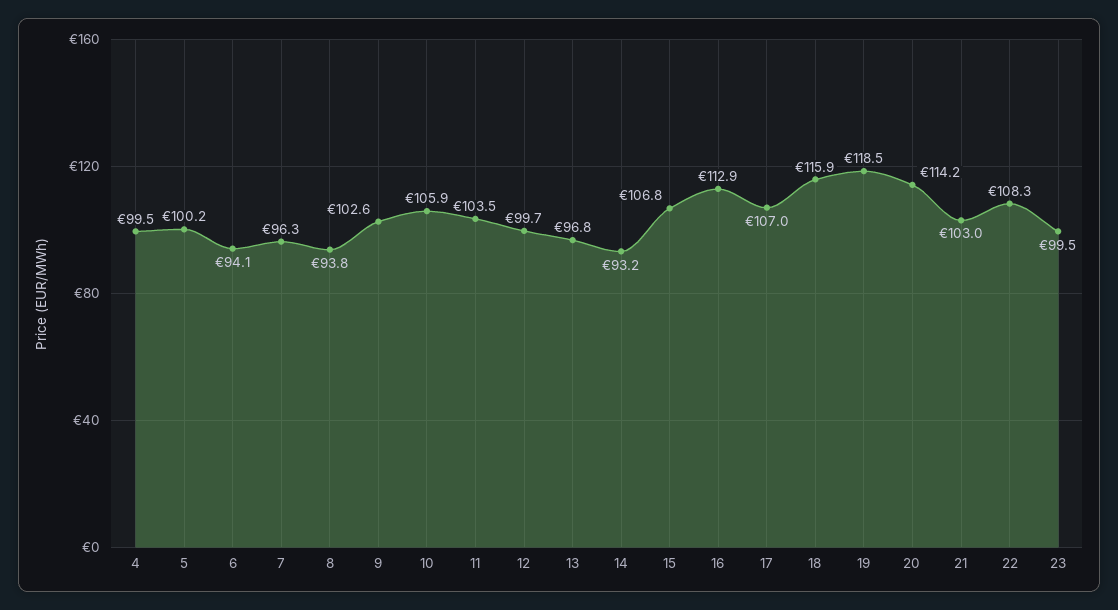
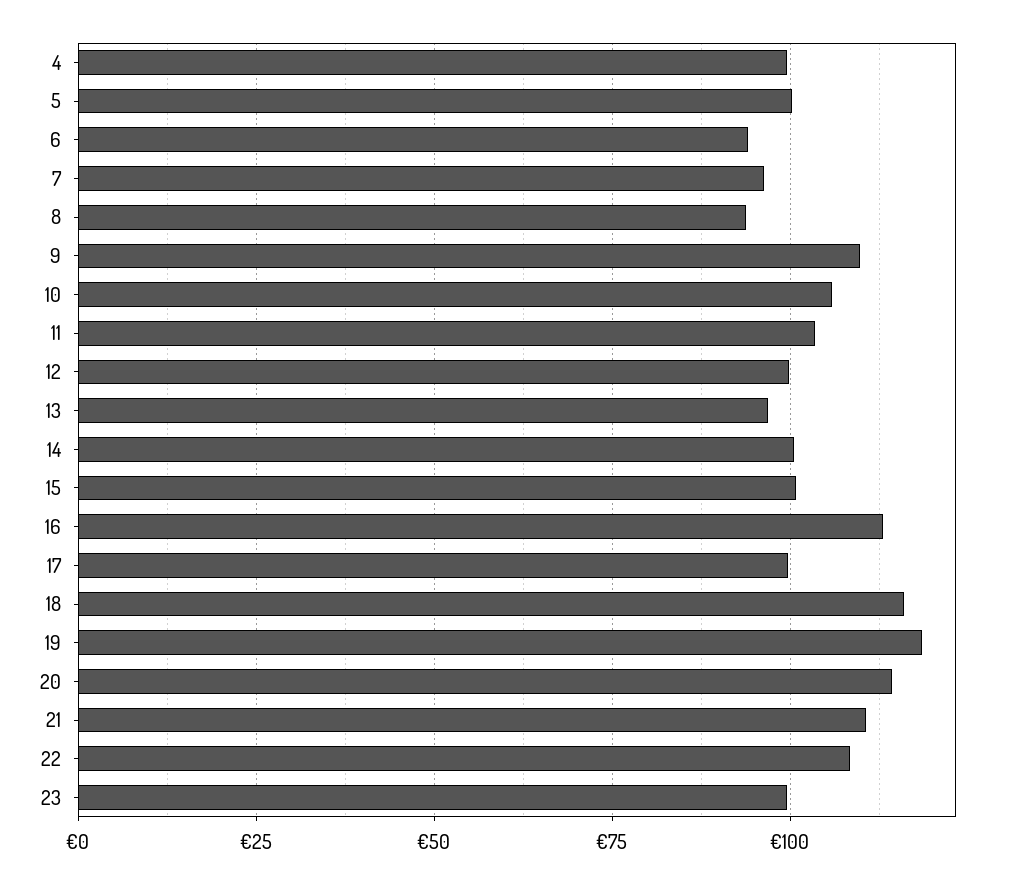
9: 102.6 -> 110
14: 93.2 -> 100
15: 106.8 -> 100
17: 107 -> 100
21: 103 -> 110

